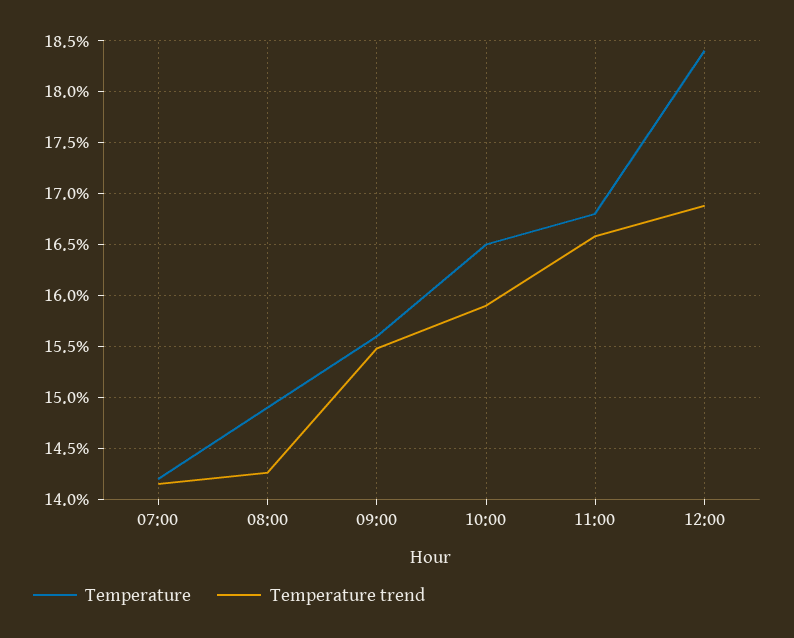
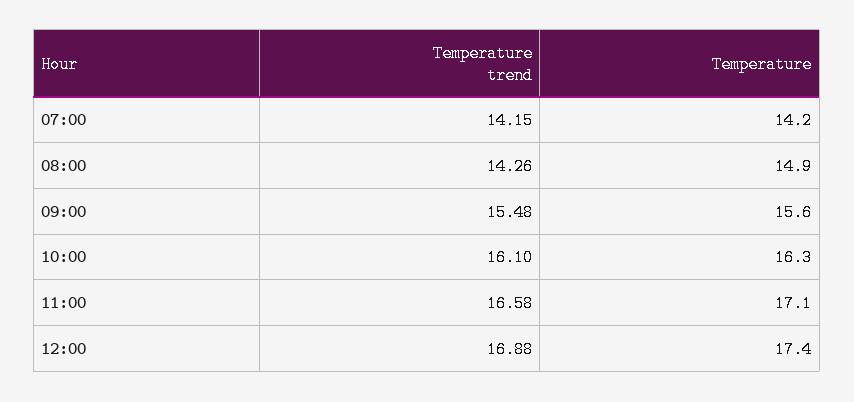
Temperature, 10:00: 16.5 -> 16.3
Temperature trend, 10:00: 15.9 -> 16.1
Temperature, 11:00: 16.8 -> 17.1
Temperature, 12:00: 18.4 -> 17.4

